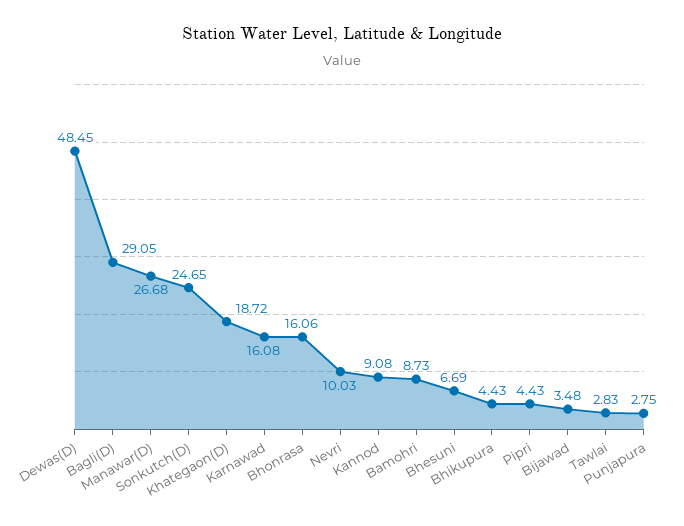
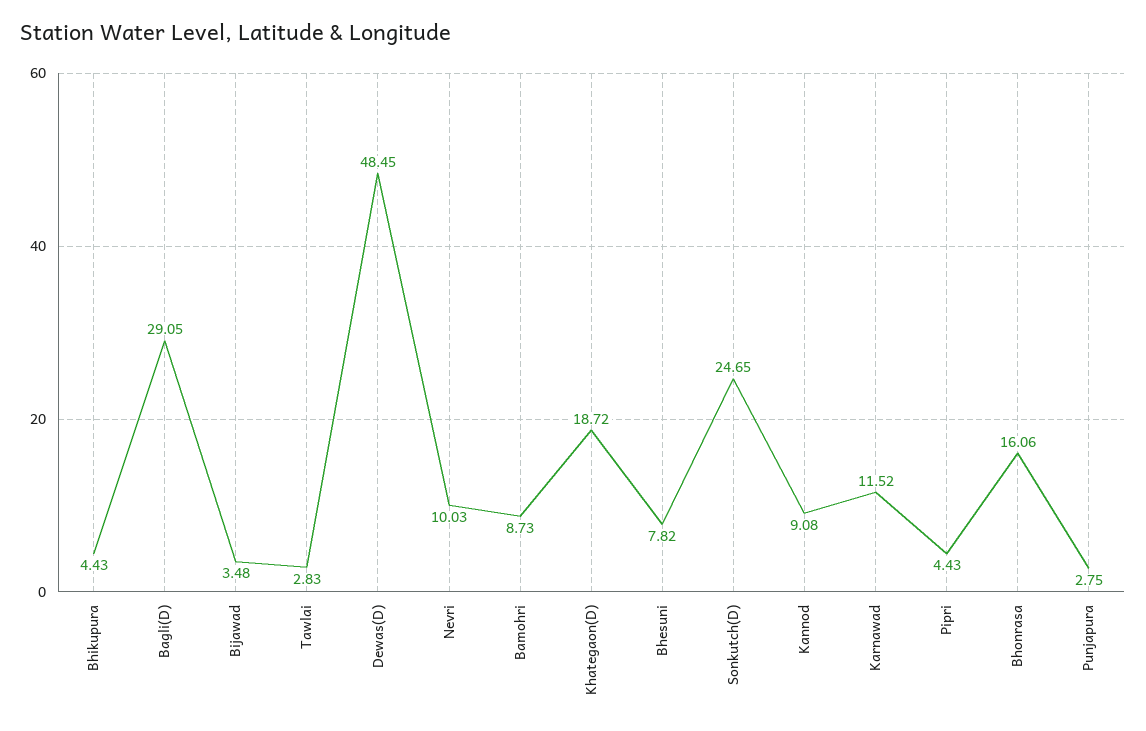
Manawar(D): 26.68 -> none
Karnawad: 16.08 -> 11.52
Bhesuni: 6.69 -> 7.82

